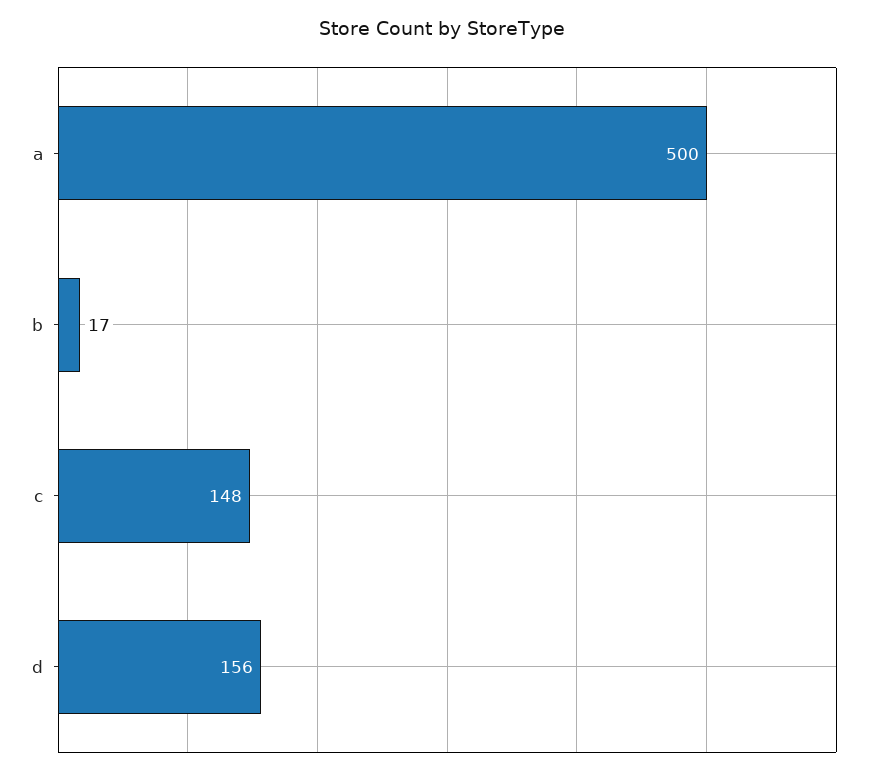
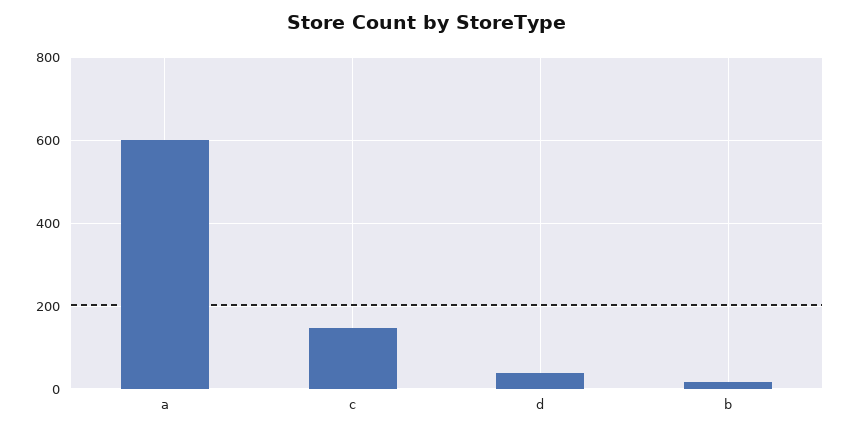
a: 500 -> 600
d: 156 -> 40

